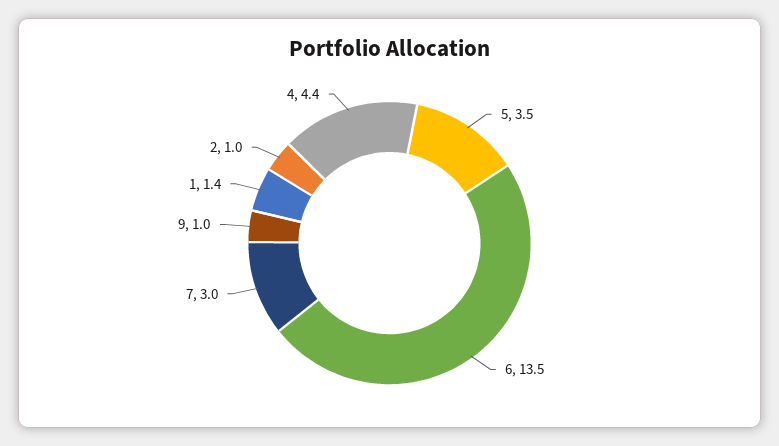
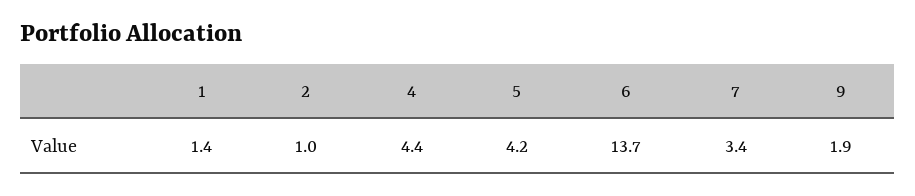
5: 3.5 -> 4.2
6: 13.5 -> 13.7
7: 3 -> 3.4
9: 1 -> 1.9

